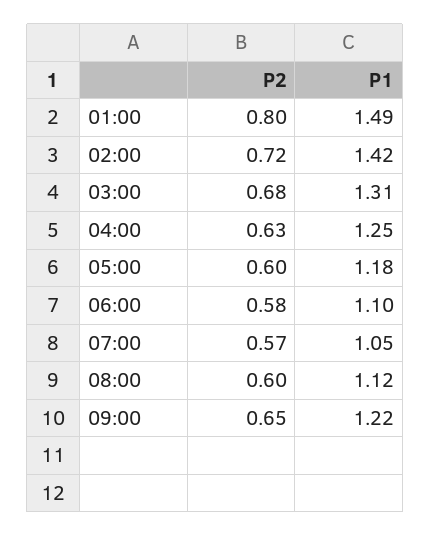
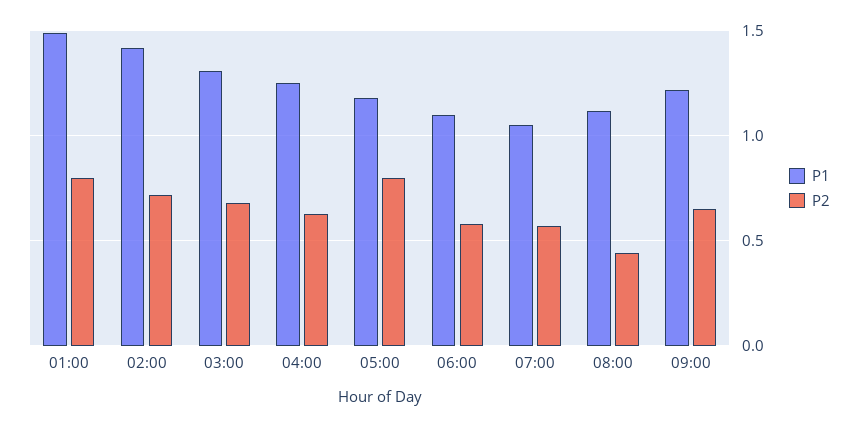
P2, 05:00: 0.6 -> 0.8
P2, 08:00: 0.6 -> 0.45

